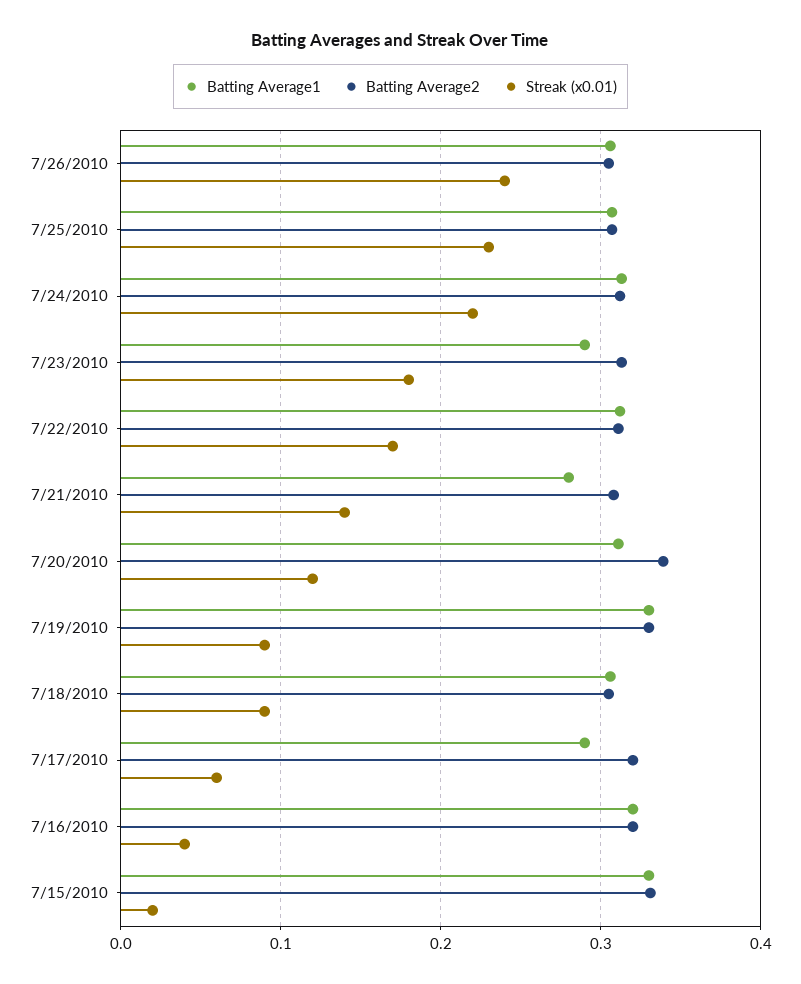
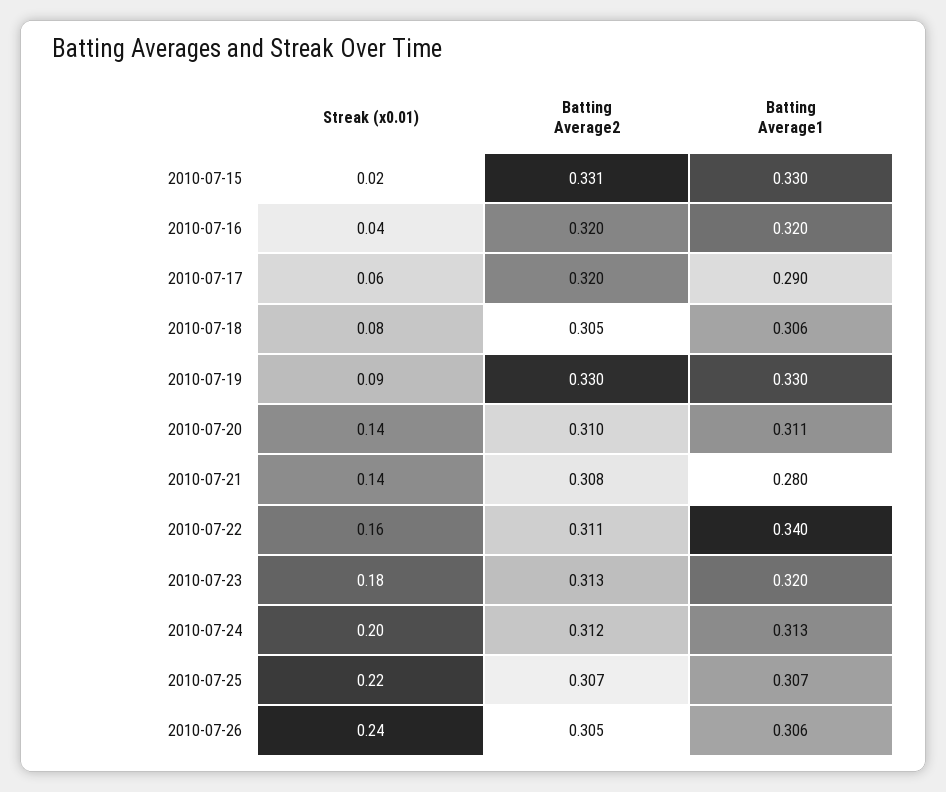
Streak (x0.01), 7/25/2010: 0.23 -> 0.22
Streak (x0.01), 7/24/2010: 0.22 -> 0.2
Batting Average1, 7/23/2010: 0.29 -> 0.32
Batting Average1, 7/22/2010: 0.31 -> 0.34
Streak (x0.01), 7/22/2010: 0.17 -> 0.16
Batting Average2, 7/20/2010: 0.34 -> 0.31
Streak (x0.01), 7/20/2010: 0.12 -> 0.14
Streak (x0.01), 7/18/2010: 0.09 -> 0.08

